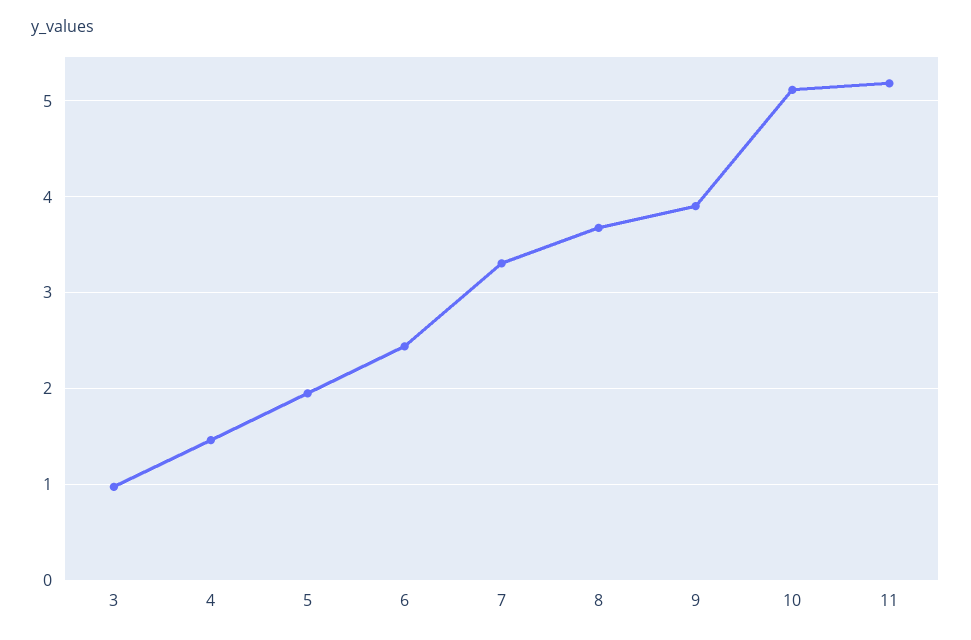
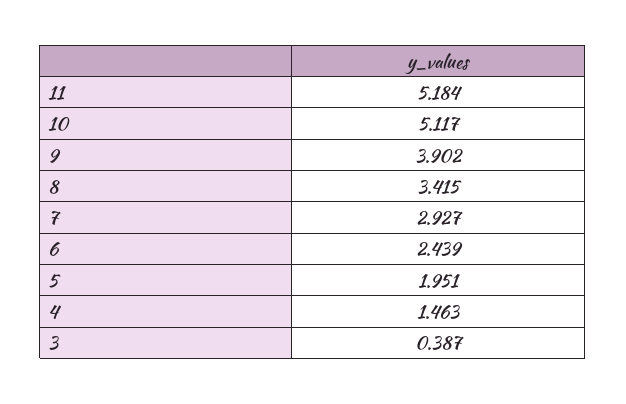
3: 1 -> 0.387
7: 3.3 -> 2.927
8: 3.7 -> 3.415

